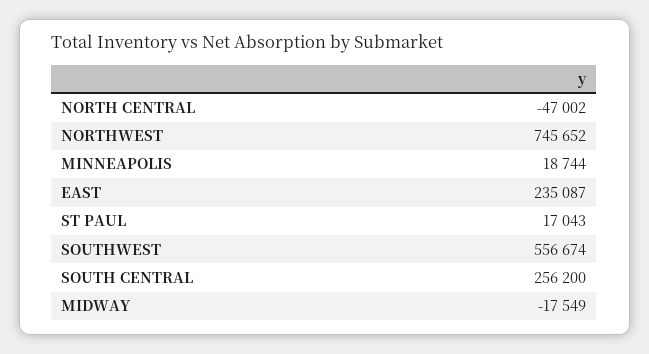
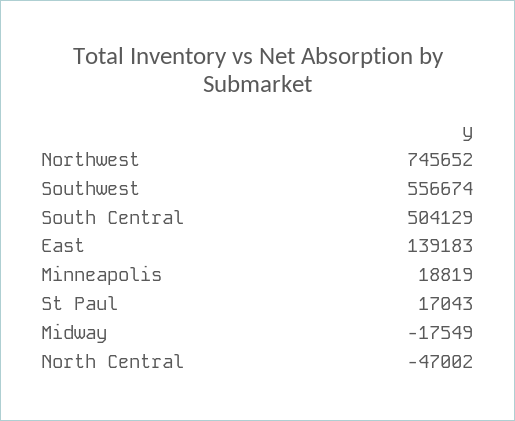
MINNEAPOLIS: 18744 -> 18819
EAST: 235087 -> 139183
SOUTH CENTRAL: 256200 -> 504129

